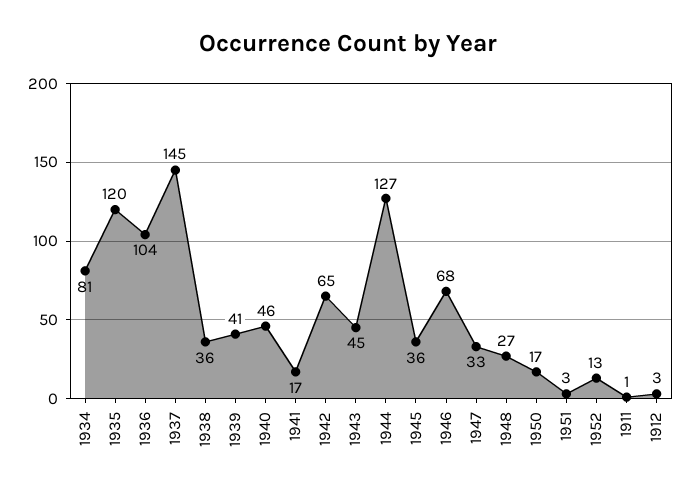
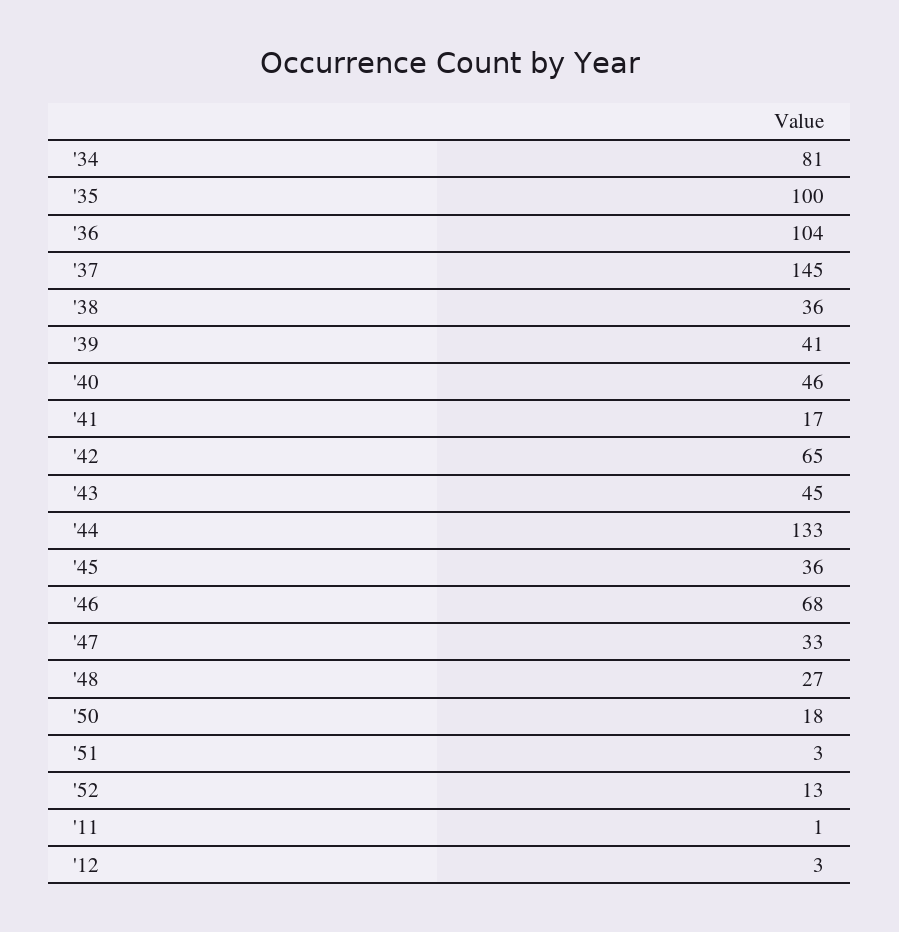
1935: 120 -> 100
1944: 127 -> 133
1950: 17 -> 18

